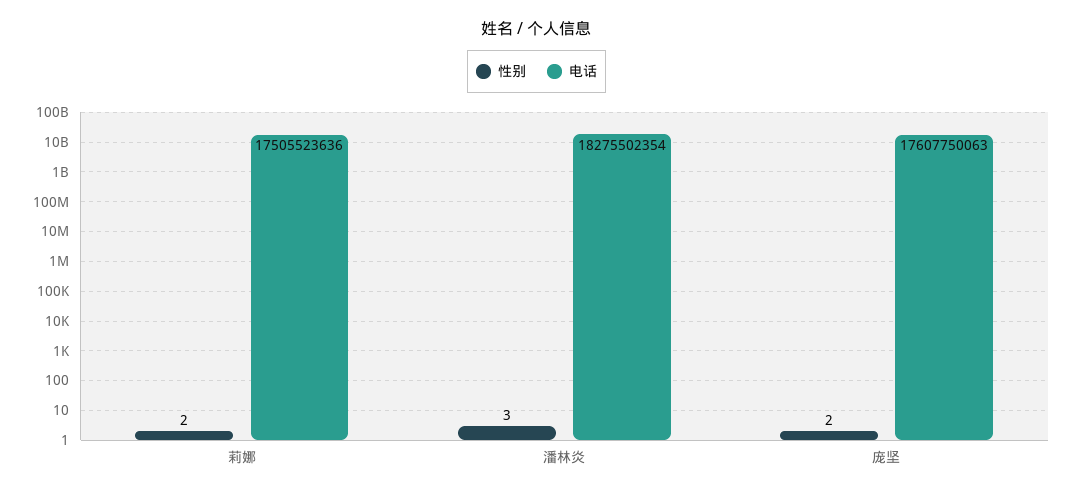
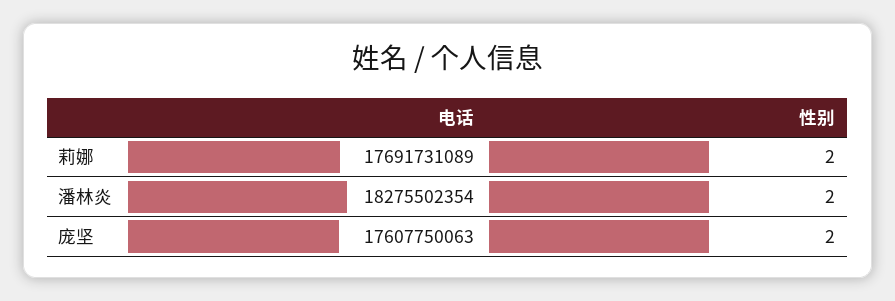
电话, 莉娜: 17505523636 -> 17691731089
性别, 潘林炎: 3 -> 2

